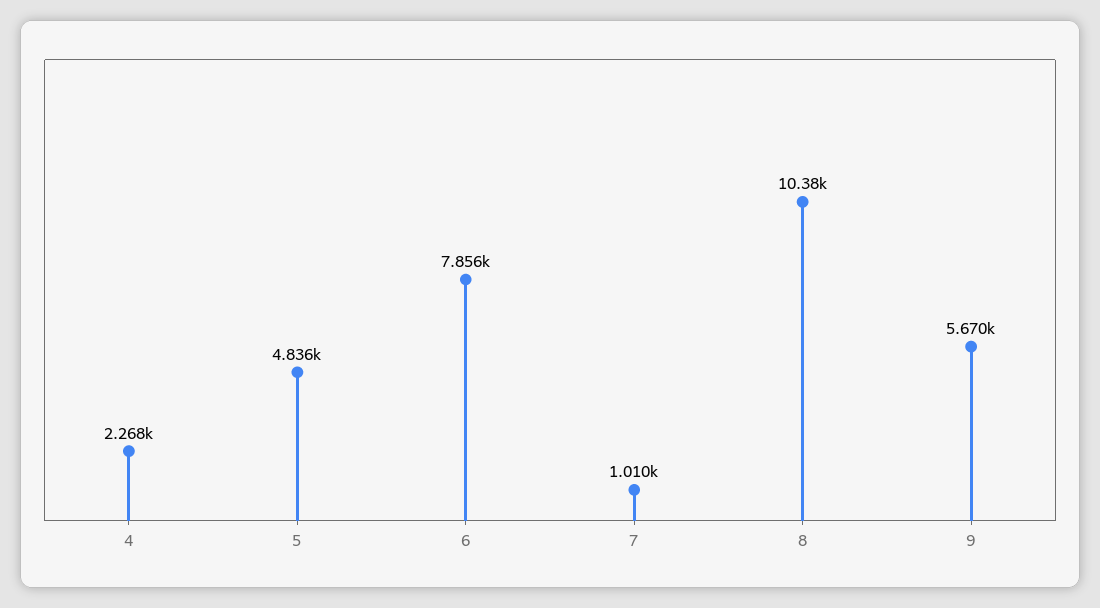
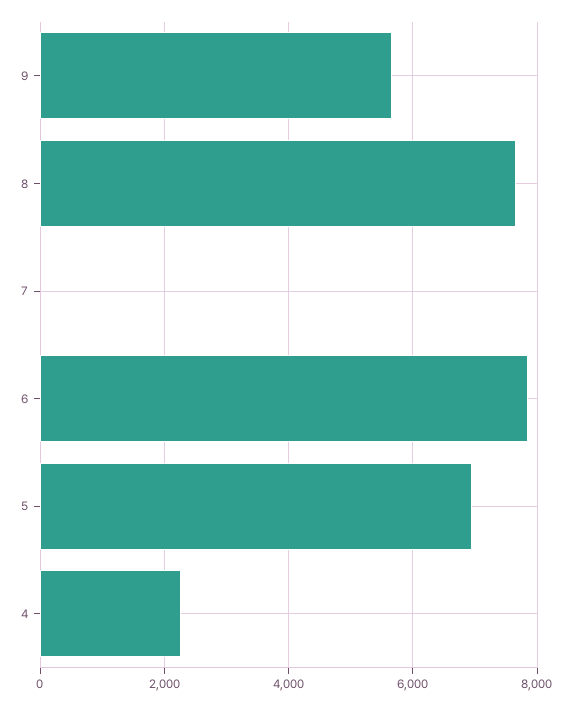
5: 4836 -> 7000
7: 1010 -> 0
8: 10380 -> 7600

